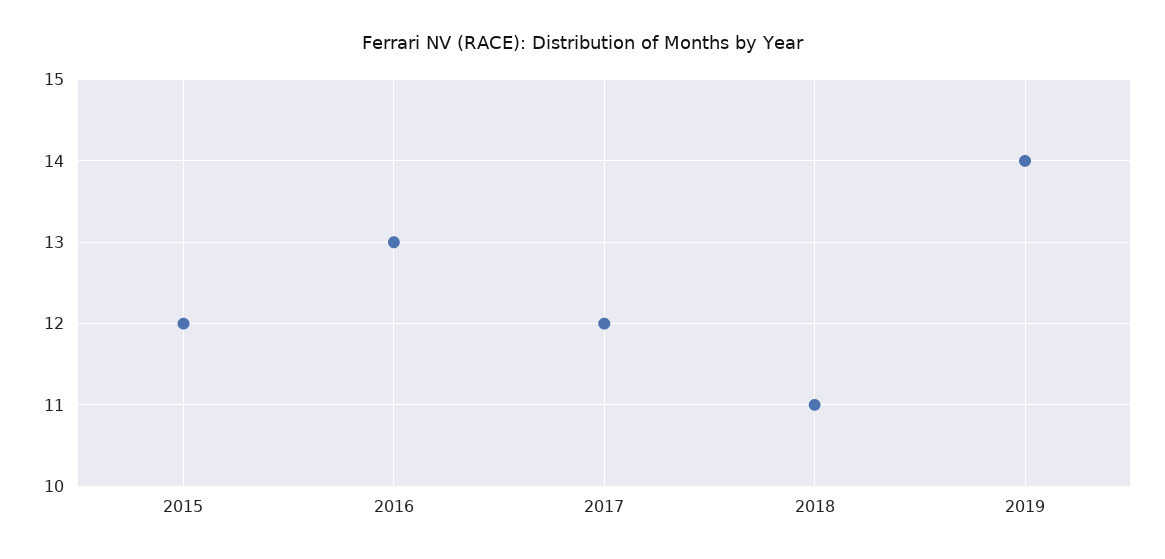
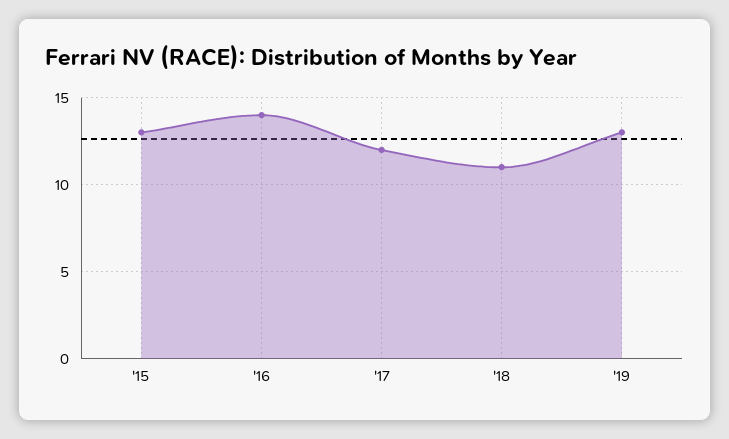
2015: 12 -> 13
2016: 13 -> 14
2019: 14 -> 13

